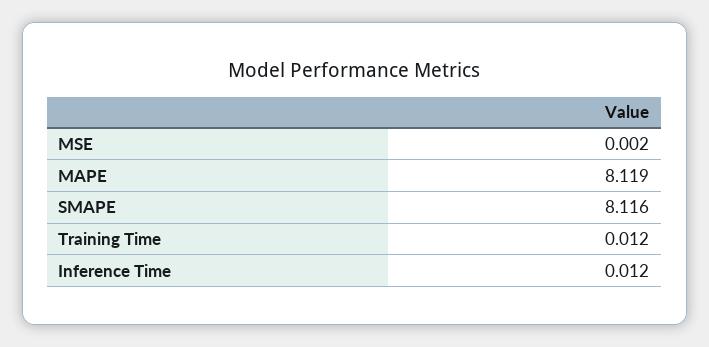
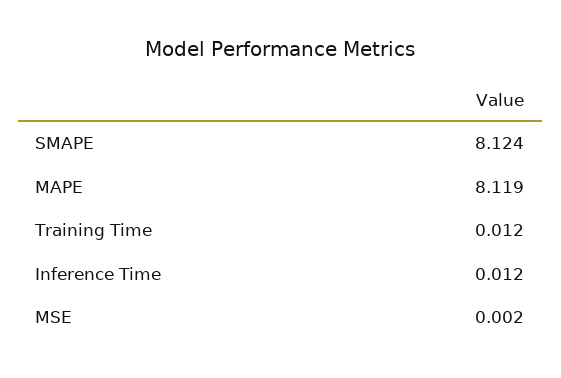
SMAPE: 8.116 -> 8.124

